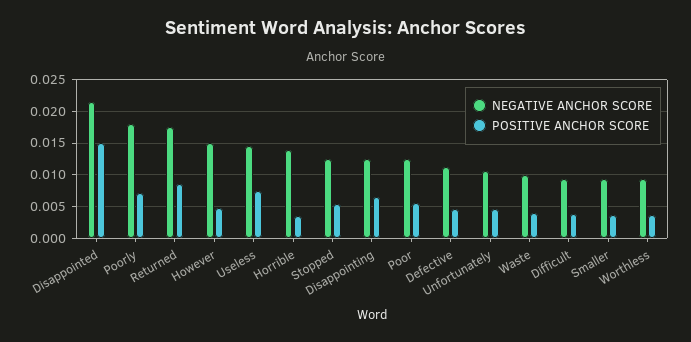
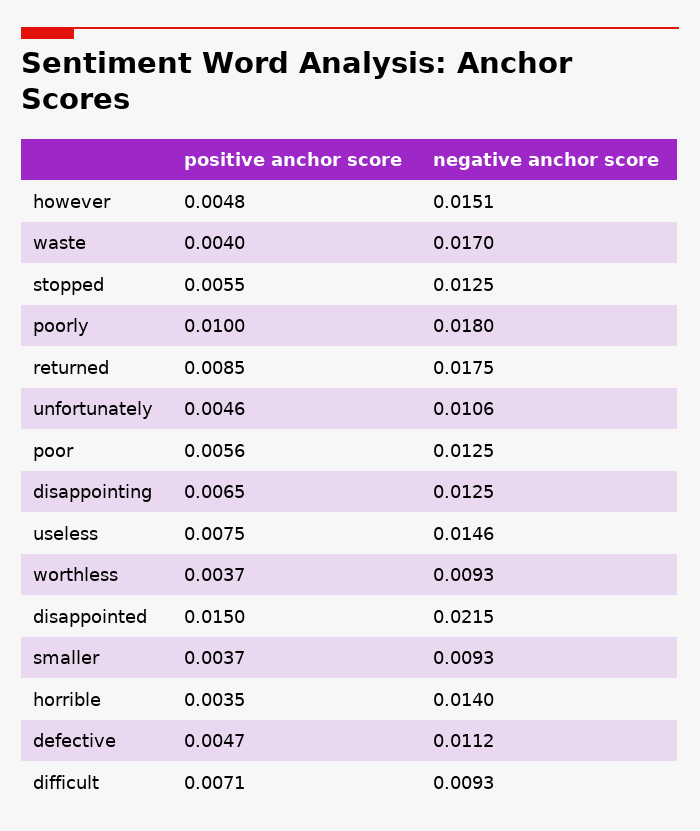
POSITIVE ANCHOR SCORE, Poorly: 0.007 -> 0.01
NEGATIVE ANCHOR SCORE, Waste: 0.01 -> 0.017
POSITIVE ANCHOR SCORE, Difficult: 0.004 -> 0.0071

